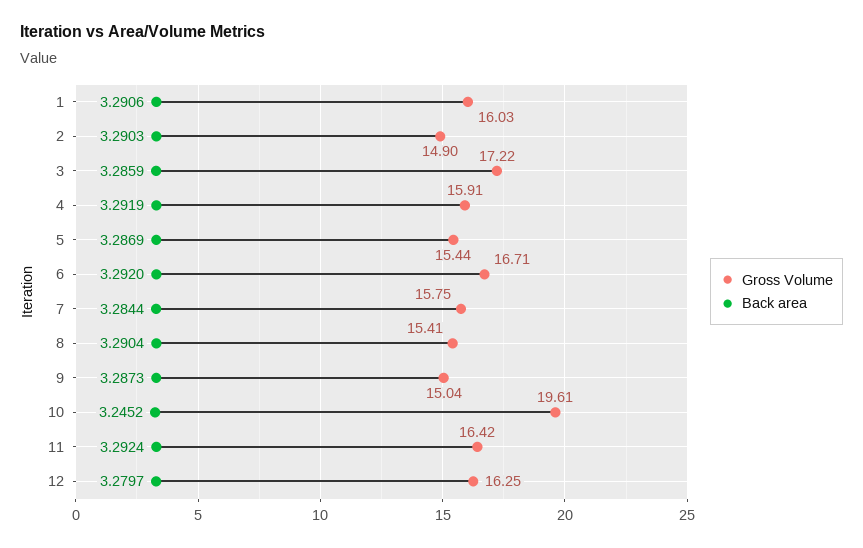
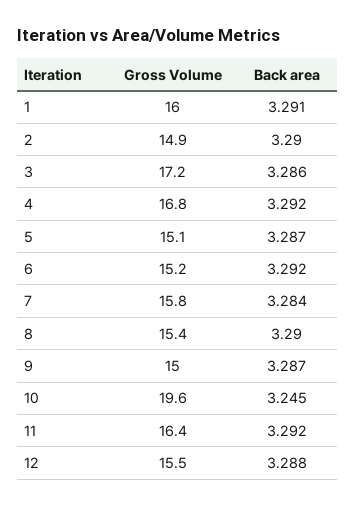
Gross Volume, 4: 15.91 -> 16.8
Gross Volume, 5: 15.44 -> 15.1
Gross Volume, 6: 16.71 -> 15.2
Gross Volume, 12: 16.25 -> 15.5
Back area, 12: 3.2797 -> 3.288

